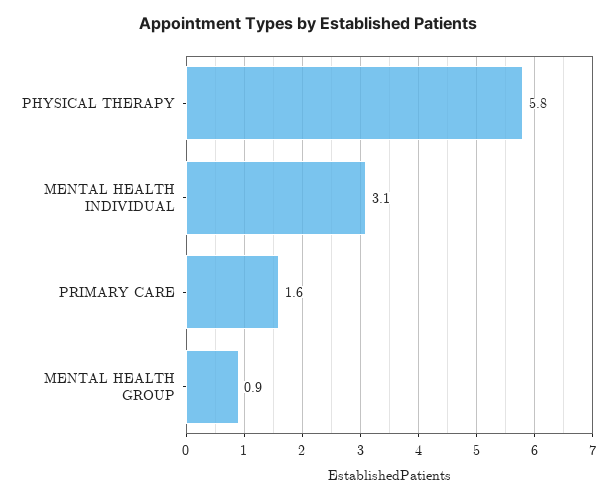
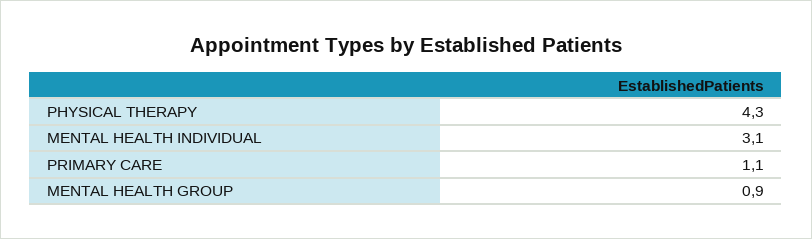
PHYSICAL THERAPY: 5.8 -> 4.3
PRIMARY CARE: 1.6 -> 1.1

